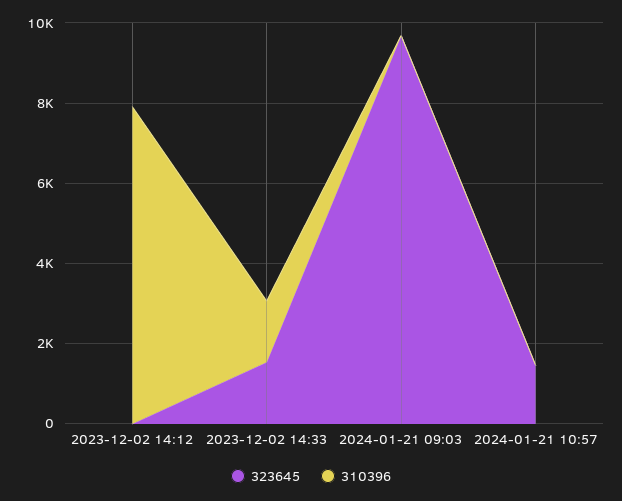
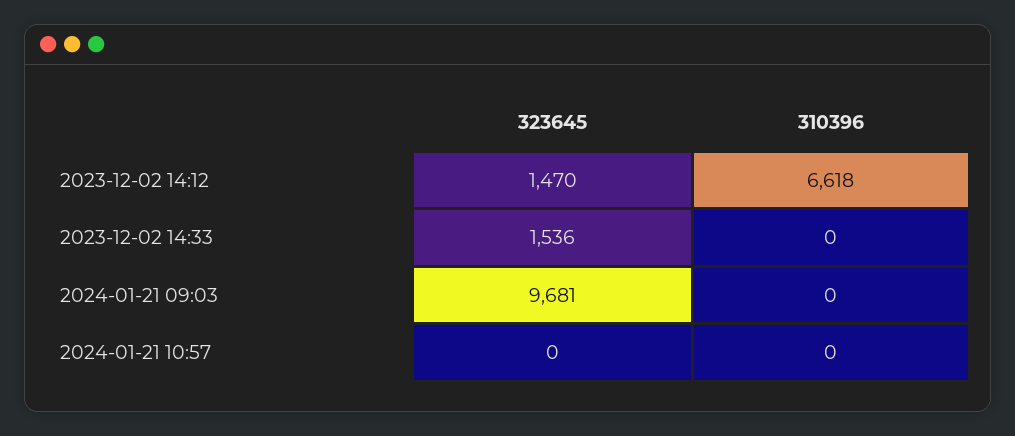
323645, 2023-12-02 14:12: 0 -> 1470
310396, 2023-12-02 14:12: 8000 -> 6618
310396, 2023-12-02 14:33: 1500 -> 0
323645, 2024-01-21 10:57: 1500 -> 0

